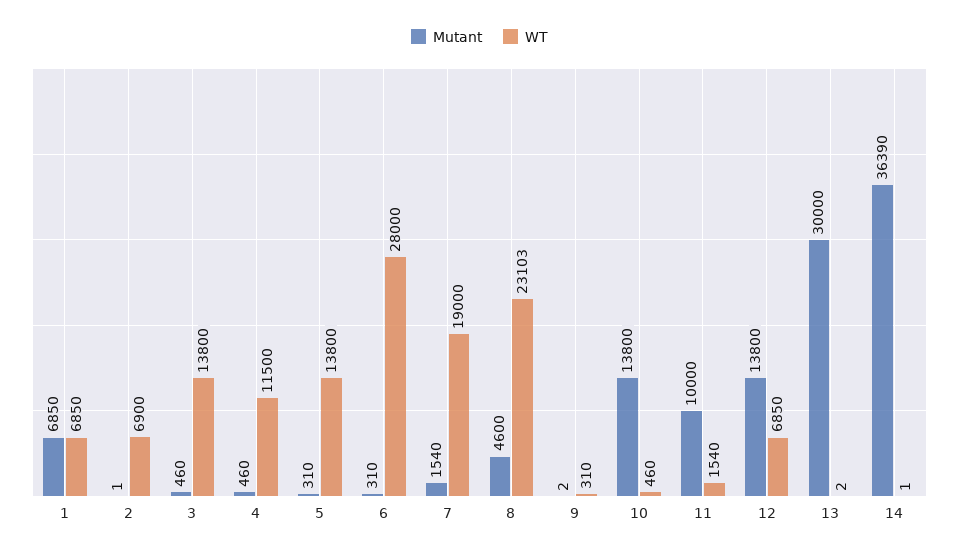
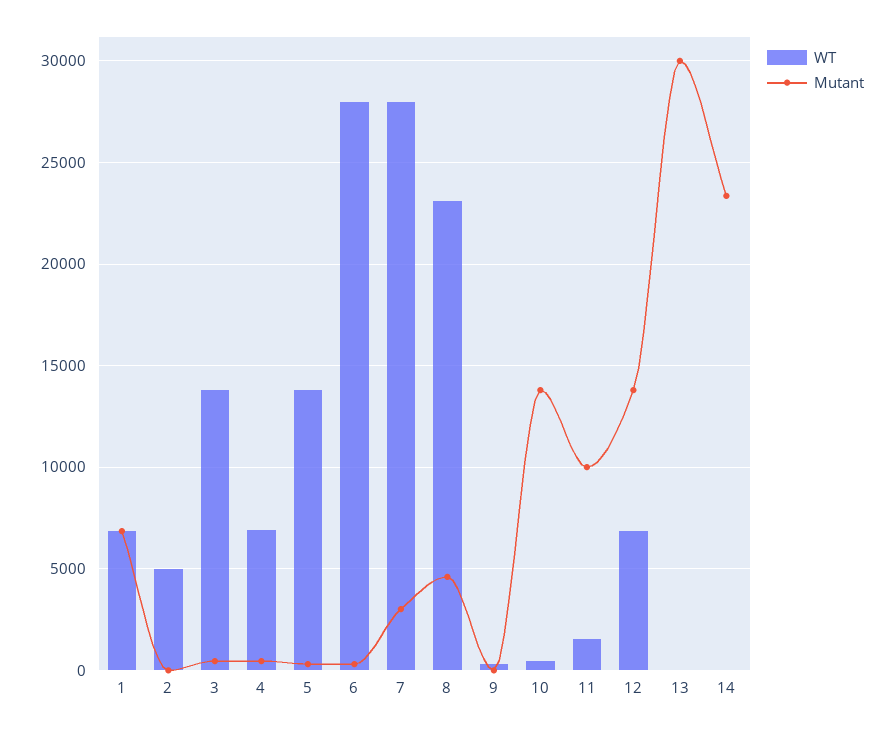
WT, 2: 6900 -> 5000
WT, 4: 11500 -> 7000
Mutant, 7: 1540 -> 3000
WT, 7: 19000 -> 28000
Mutant, 14: 36390 -> 23500

